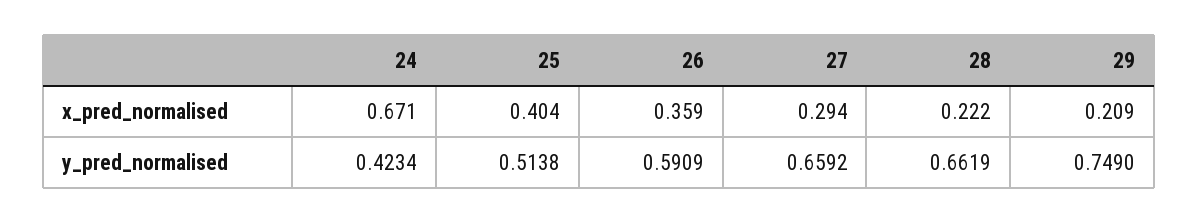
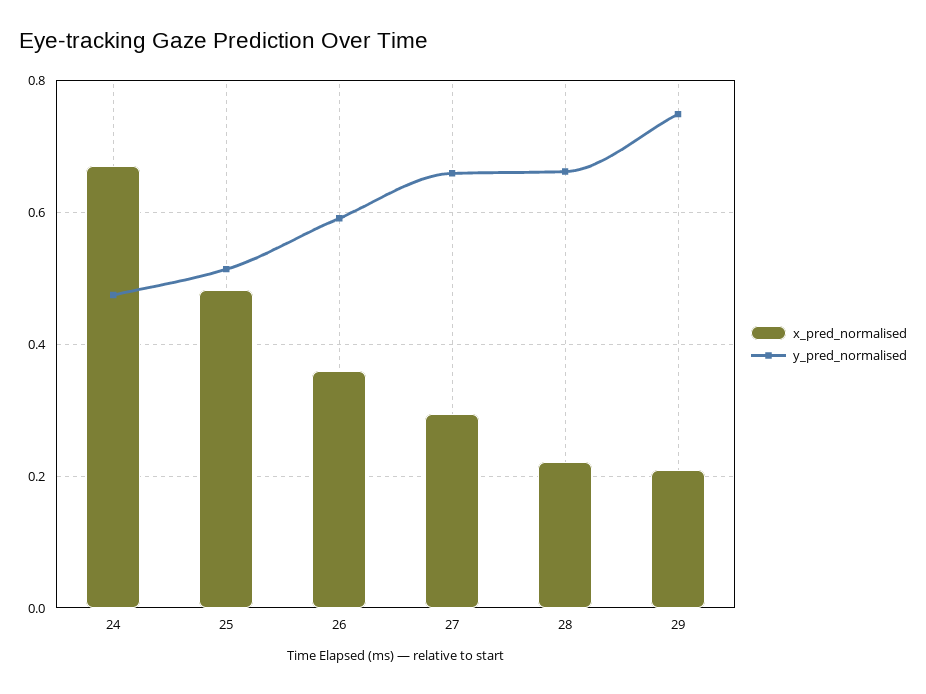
x_pred_normalised, 25: 0.404 -> 0.48
y_pred_normalised, 24: 0.4234 -> 0.48

